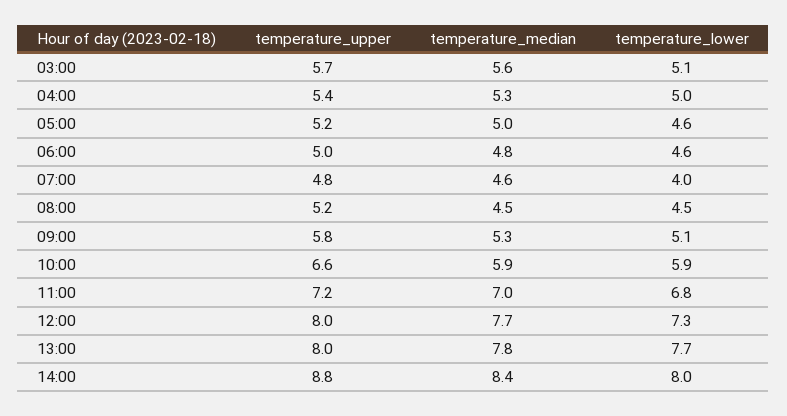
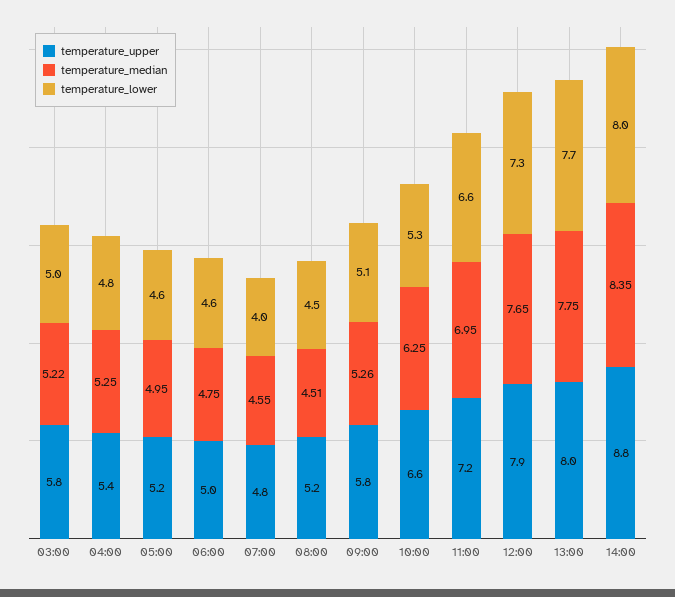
temperature_upper, 03:00: 5.7 -> 5.8
temperature_median, 03:00: 5.6 -> 5.22
temperature_lower, 03:00: 5.1 -> 5
temperature_lower, 04:00: 5 -> 4.8
temperature_median, 10:00: 5.9 -> 6.25
temperature_lower, 10:00: 5.9 -> 5.3
temperature_lower, 11:00: 6.8 -> 6.6
temperature_upper, 12:00: 8 -> 7.9

